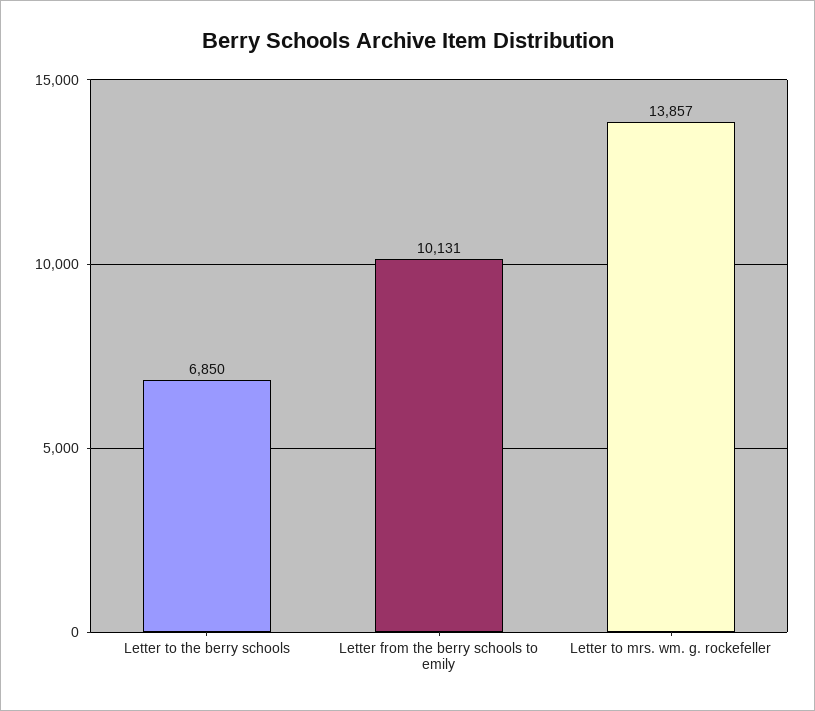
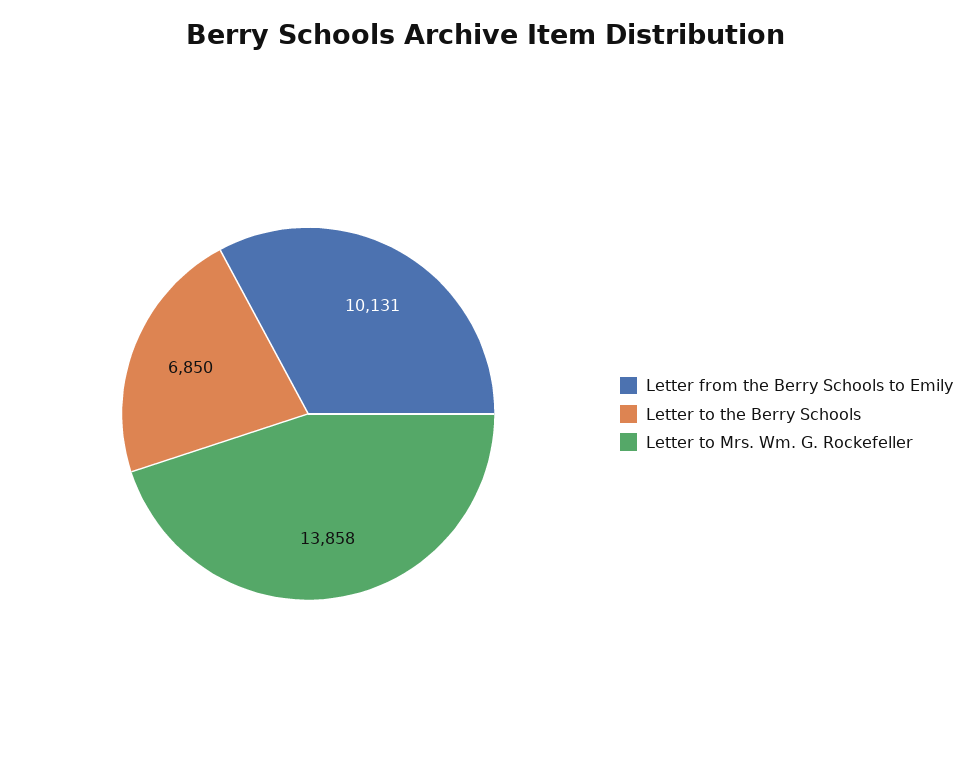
Letter to mrs. wm. g. rockefeller: 13857 -> 13858

